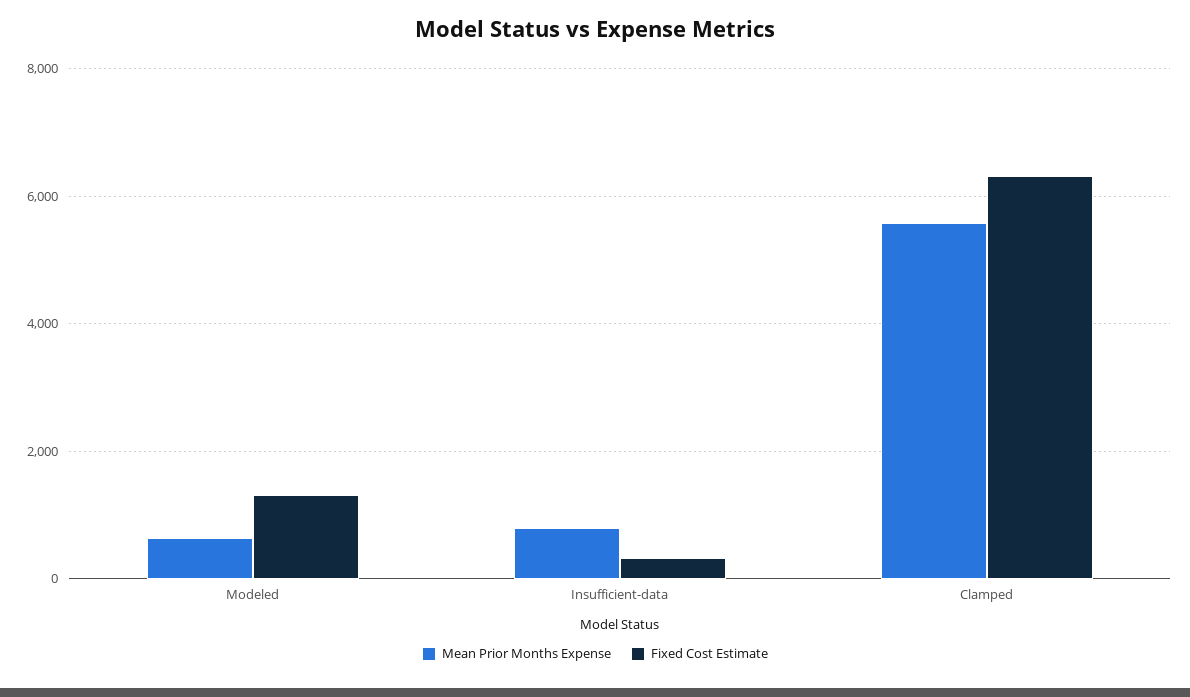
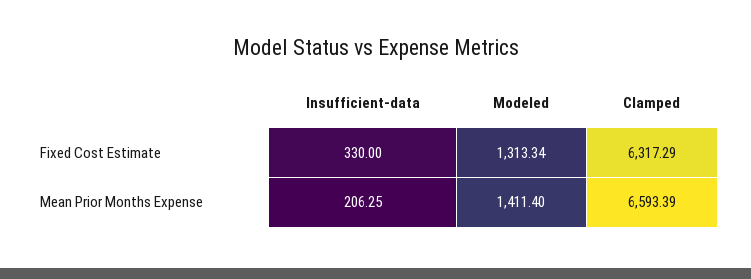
Mean Prior Months Expense, Modeled: 600 -> 1411.4
Mean Prior Months Expense, Insufficient-data: 800 -> 206.25
Mean Prior Months Expense, Clamped: 5600 -> 6593.39

